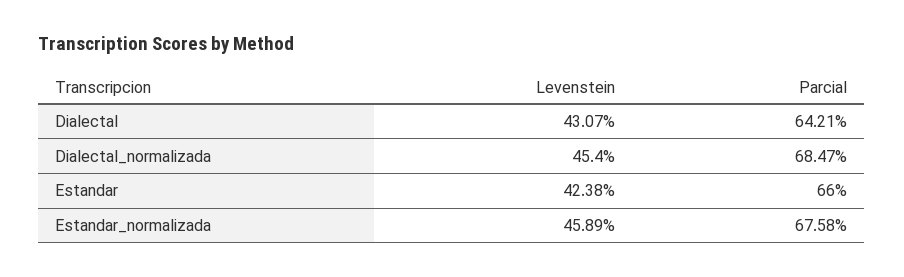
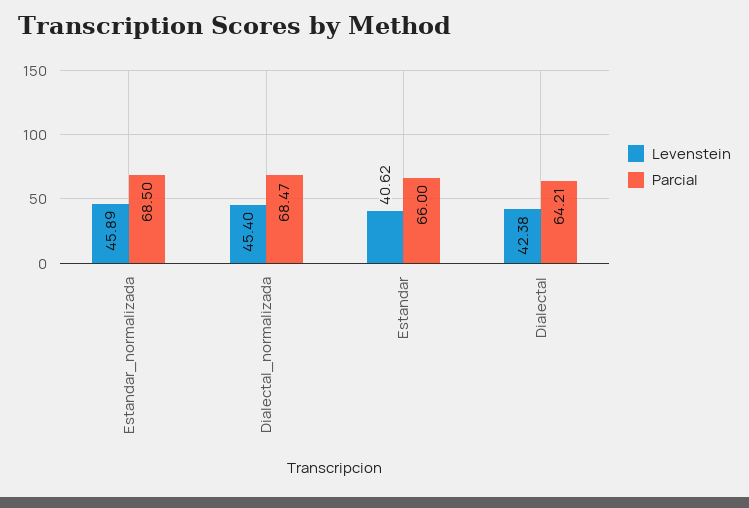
Levenstein, Dialectal: 43.07 -> 42.38
Levenstein, Estandar: 42.38 -> 40.62
Parcial, Estandar_normalizada: 67.58 -> 68.5

